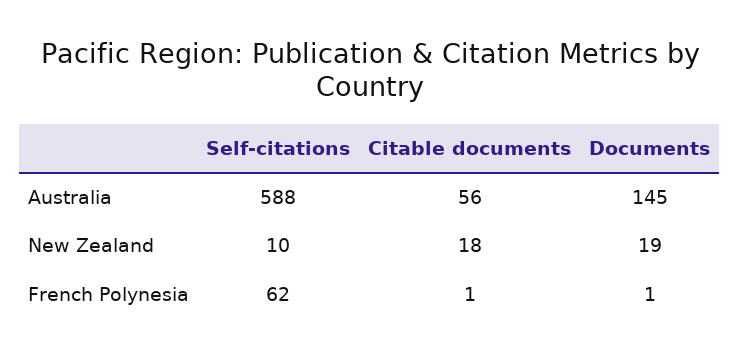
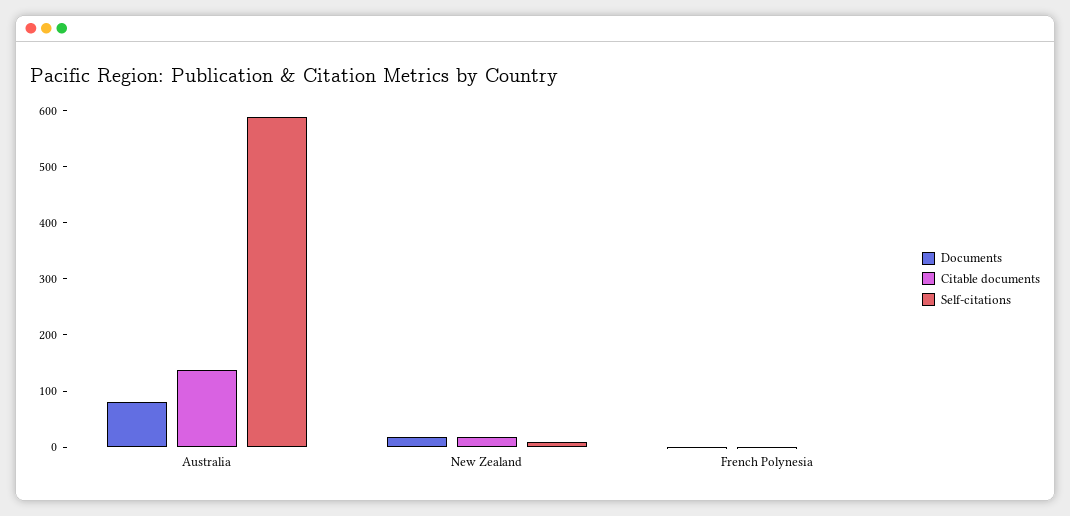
Citable documents, Australia: 56 -> 140
Documents, Australia: 145 -> 80
Self-citations, French Polynesia: 62 -> 0

